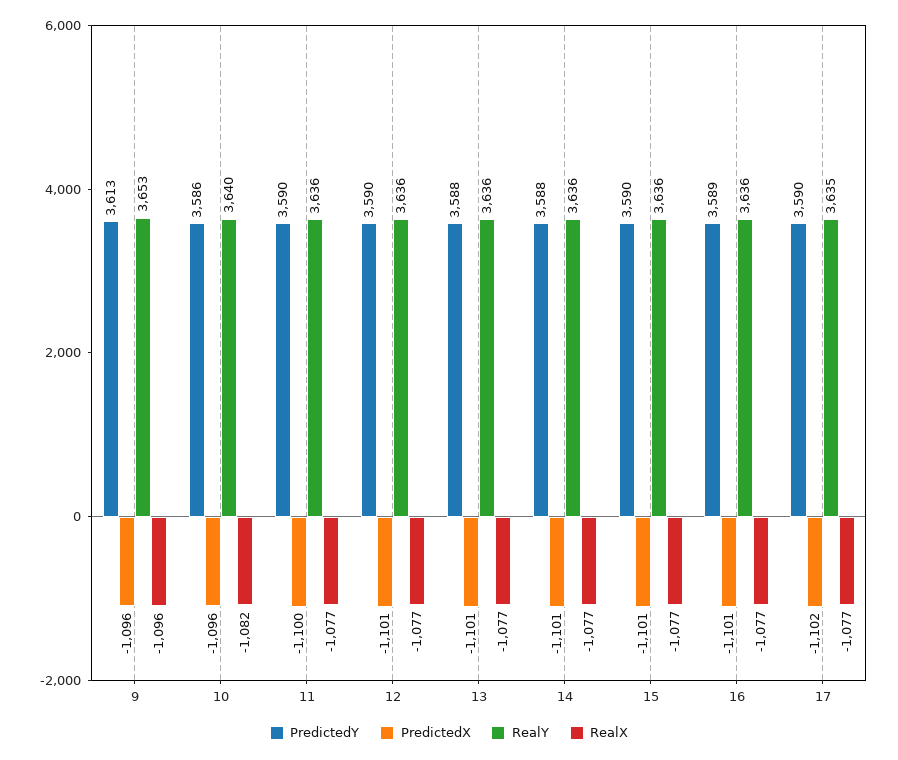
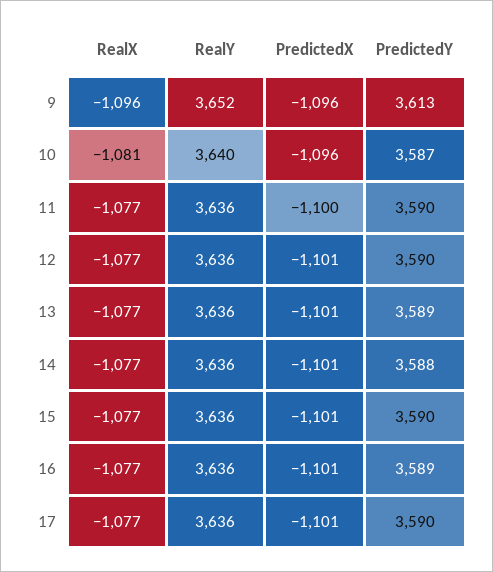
RealY, 9: 3653 -> 3652
PredictedY, 10: 3586 -> 3587
RealX, 10: -1082 -> -1081
PredictedY, 13: 3588 -> 3589
PredictedX, 17: -1102 -> -1101
RealY, 17: 3635 -> 3636

